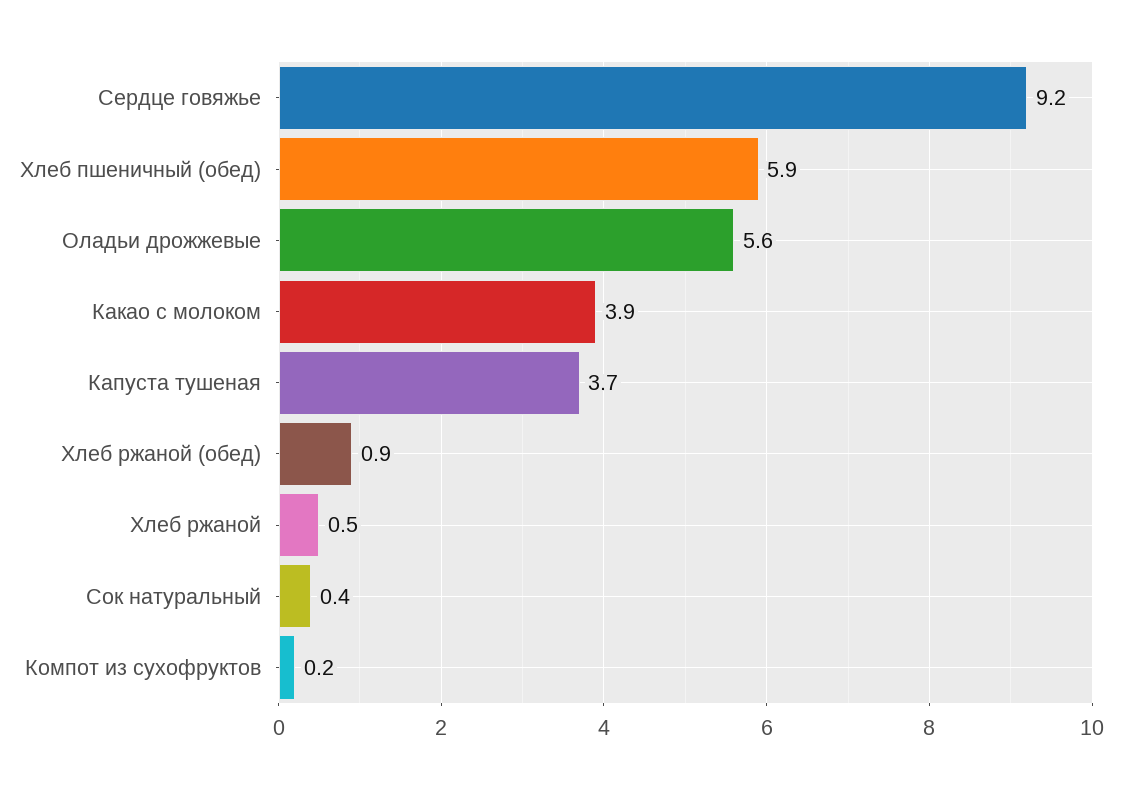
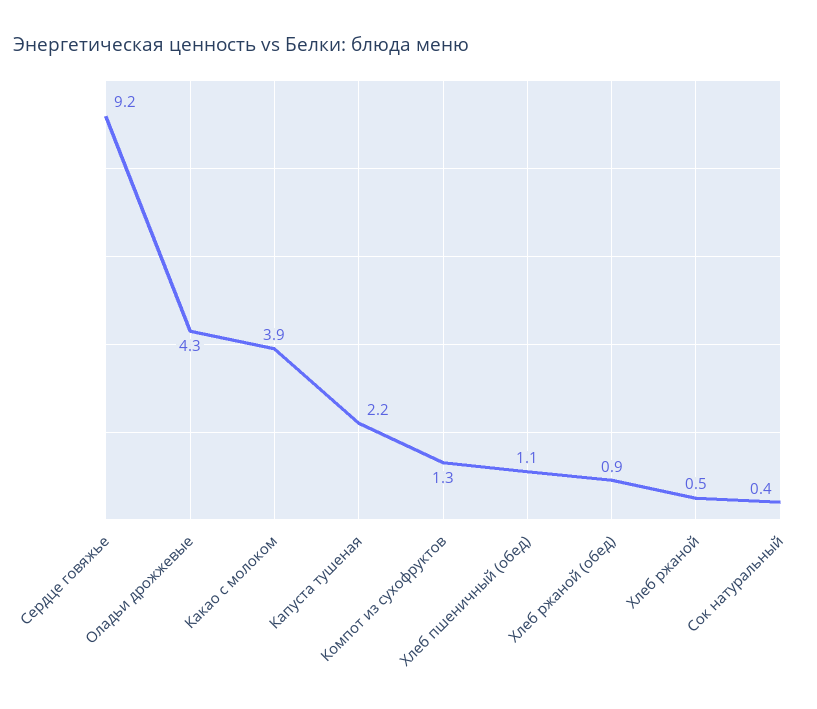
Хлеб пшеничный (обед): 5.9 -> 1.1
Оладьи дрожжевые: 5.6 -> 4.3
Капуста тушеная: 3.7 -> 2.2
Компот из сухофруктов: 0.2 -> 1.3

